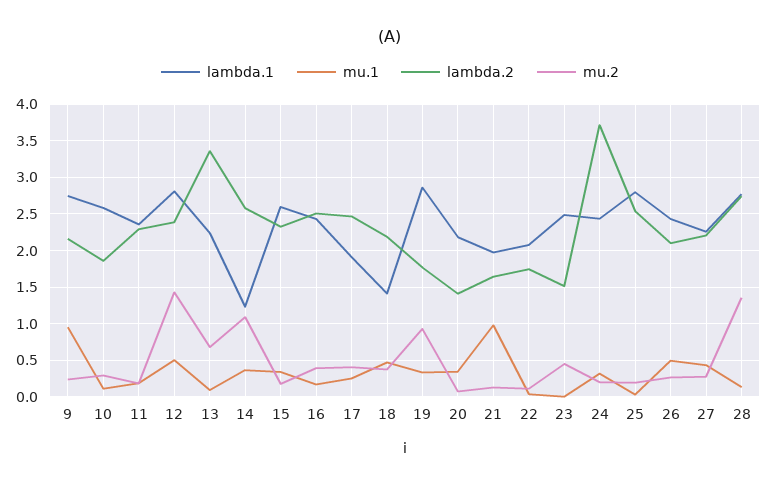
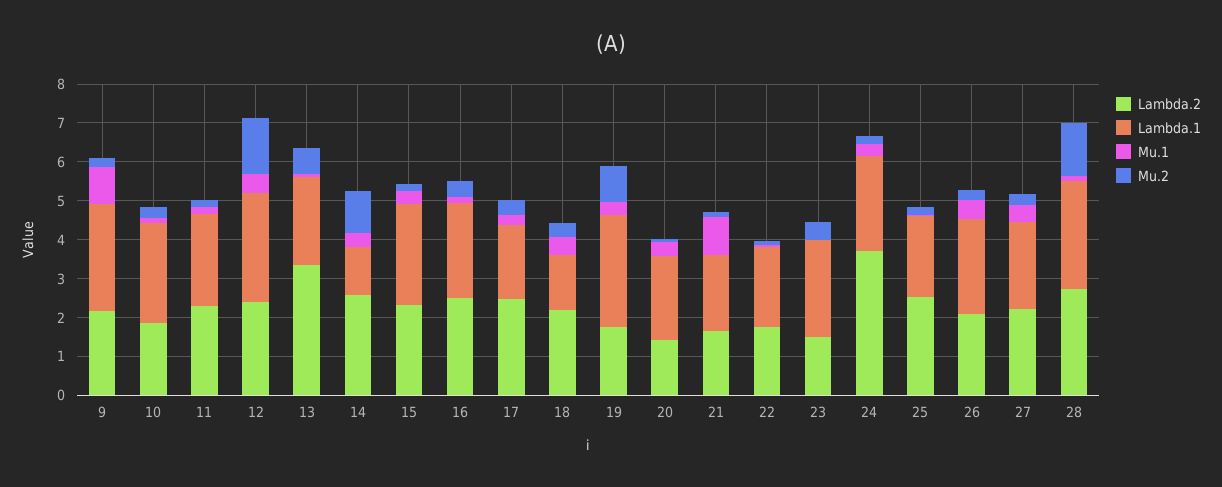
lambda.1, 25: 2.8 -> 2

